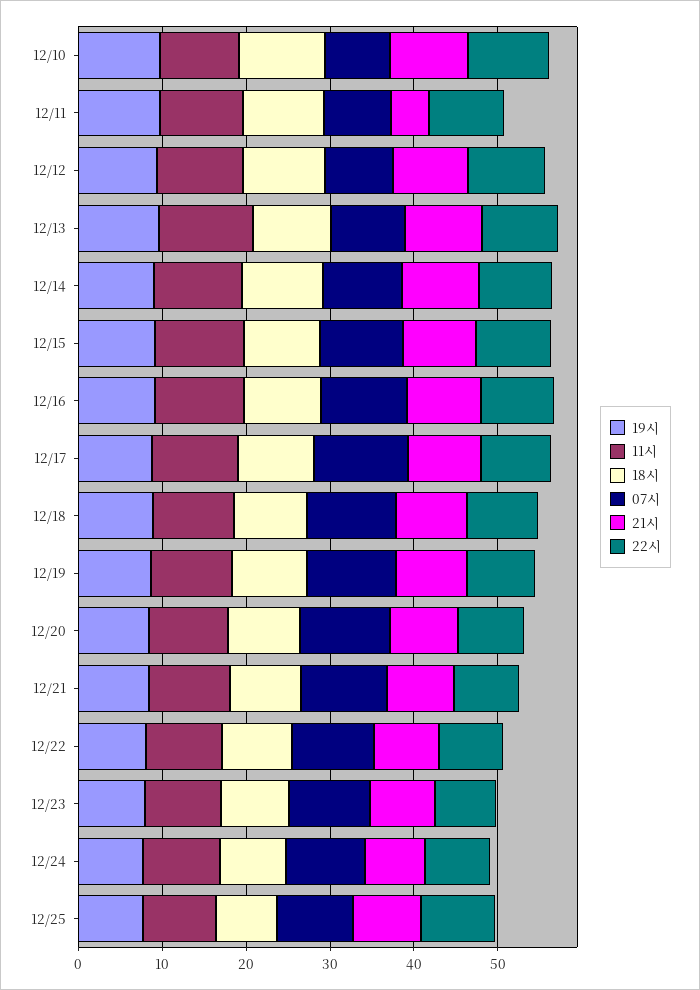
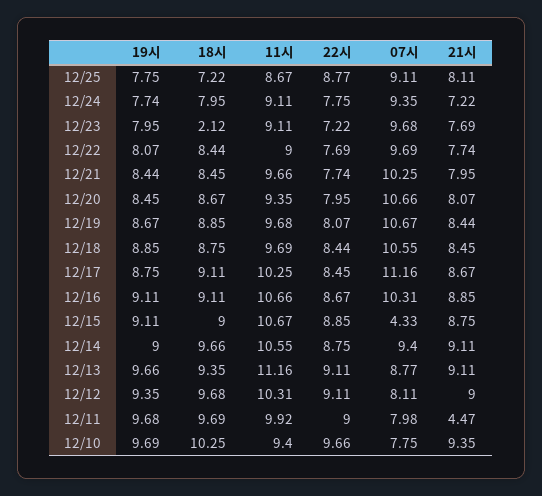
07시, 12/15: 10 -> 4.33
18시, 12/23: 8 -> 2.12

